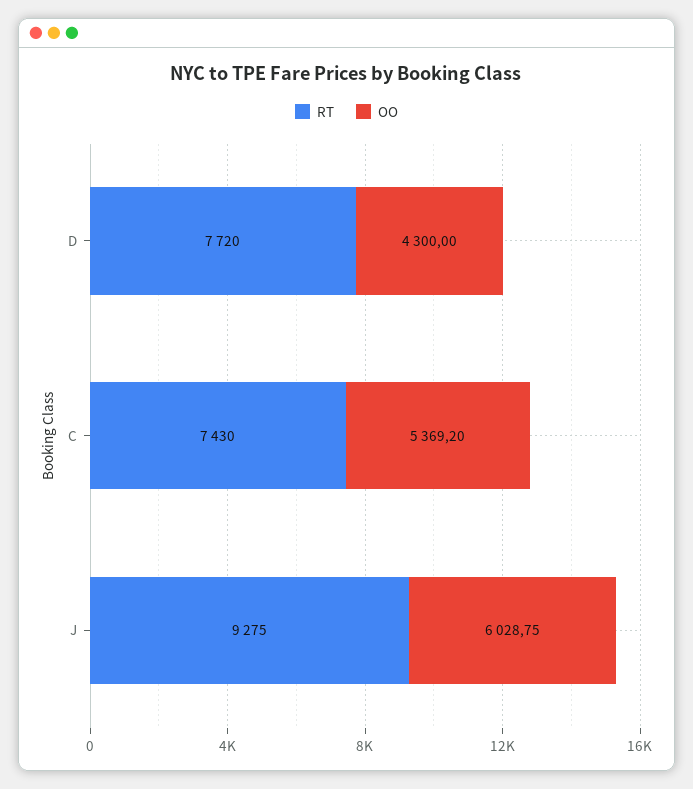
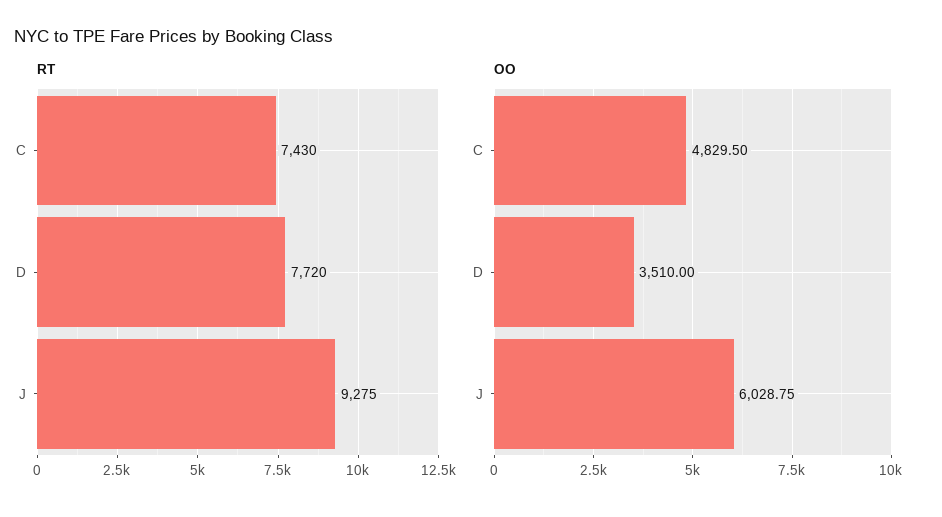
OO, D: 4300 -> 3510
OO, C: 5369.2 -> 4829.5

